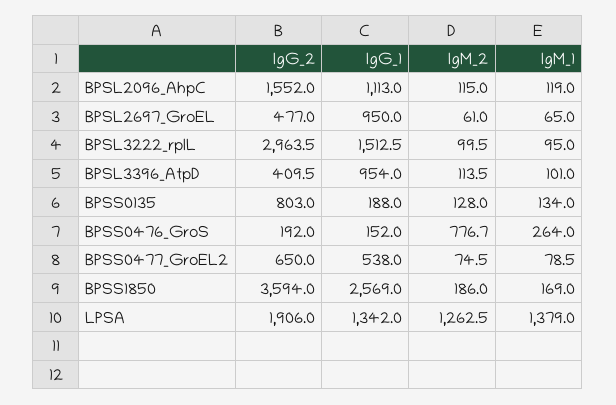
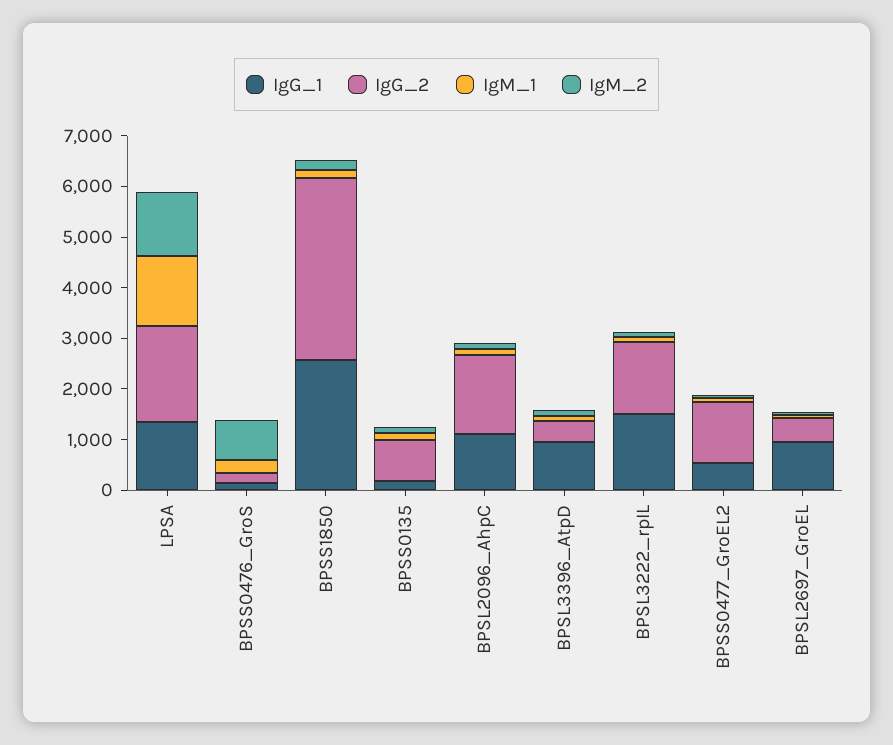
IgG_2, BPSL3222_rpIL: 2963.5 -> 1400
IgG_2, BPSS0477_GroEL2: 650 -> 1200

